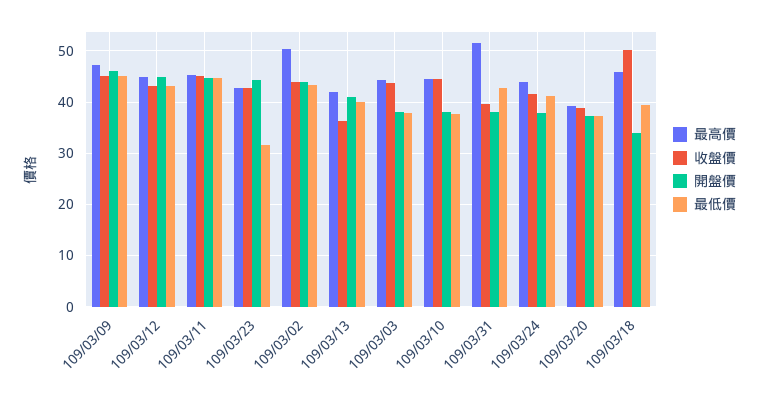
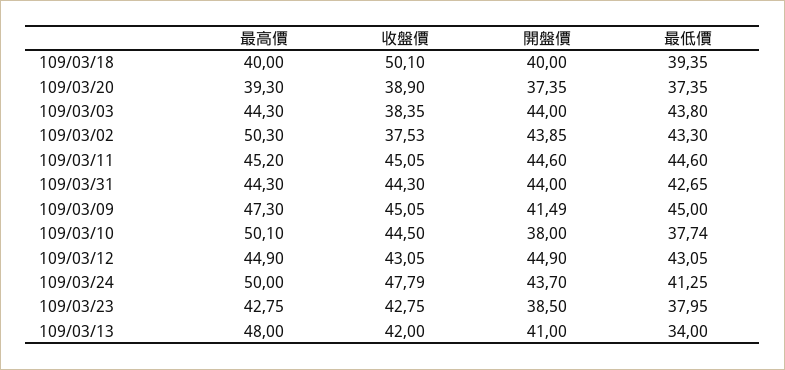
開盤價, 109/03/09: 46 -> 41.49
開盤價, 109/03/23: 44 -> 38.5
最低價, 109/03/23: 32 -> 37.95
收盤價, 109/03/02: 44 -> 37.53
最高價, 109/03/13: 42 -> 48
收盤價, 109/03/13: 36 -> 42
最低價, 109/03/13: 40 -> 34
收盤價, 109/03/03: 44 -> 38.35
開盤價, 109/03/03: 38 -> 44
最低價, 109/03/03: 38 -> 43.8
最高價, 109/03/10: 44 -> 50.1
最高價, 109/03/31: 52 -> 44.3
收盤價, 109/03/31: 40 -> 44.3
開盤價, 109/03/31: 38 -> 44
最高價, 109/03/24: 44 -> 50
收盤價, 109/03/24: 42 -> 47.79
開盤價, 109/03/24: 38 -> 43.7
最高價, 109/03/18: 46 -> 40
開盤價, 109/03/18: 34 -> 40

